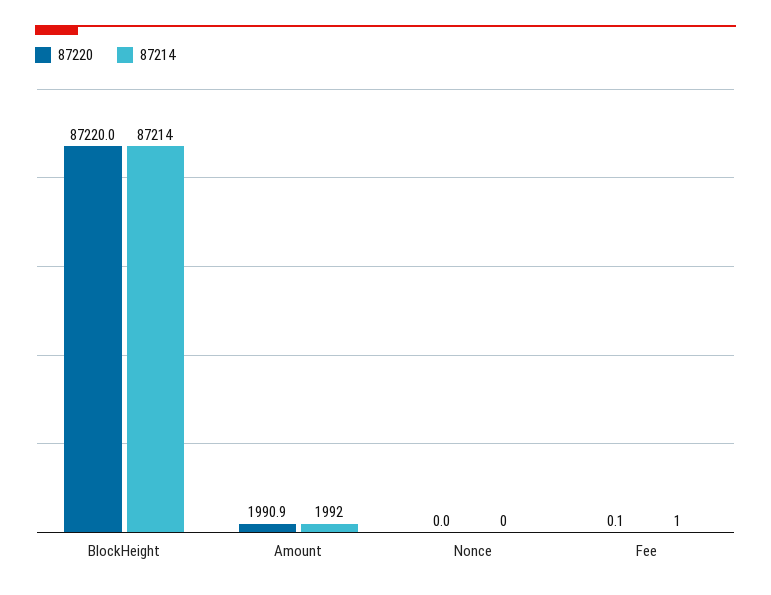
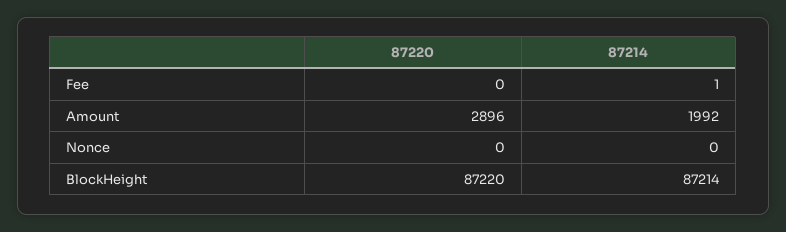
87220, Amount: 1990.9 -> 2896

